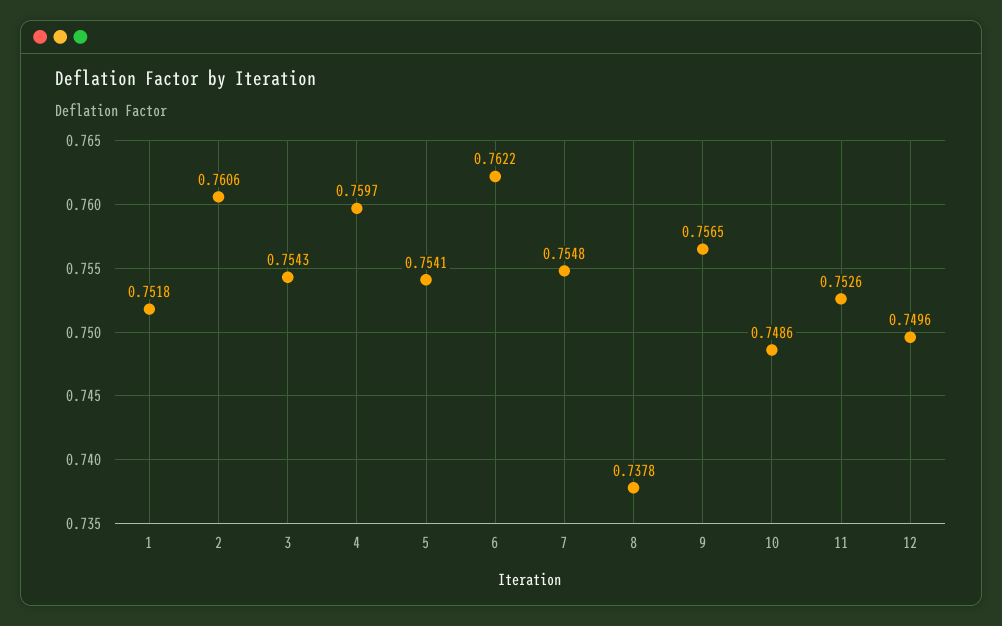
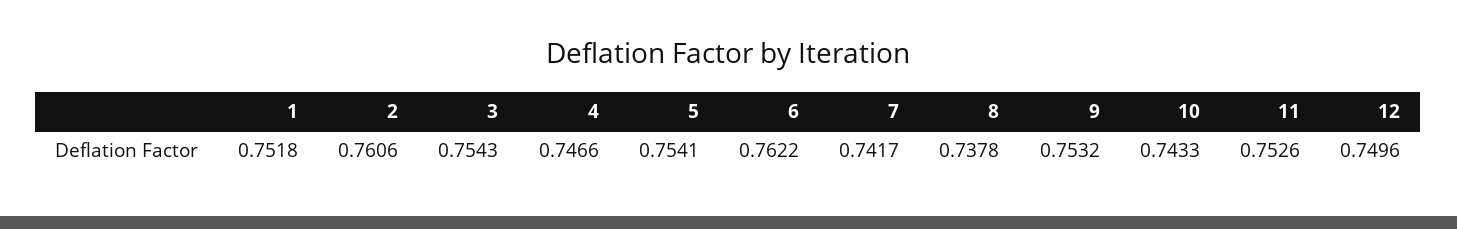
4: 0.7597 -> 0.7466
7: 0.7548 -> 0.7417
9: 0.7565 -> 0.7532
10: 0.7486 -> 0.7433

